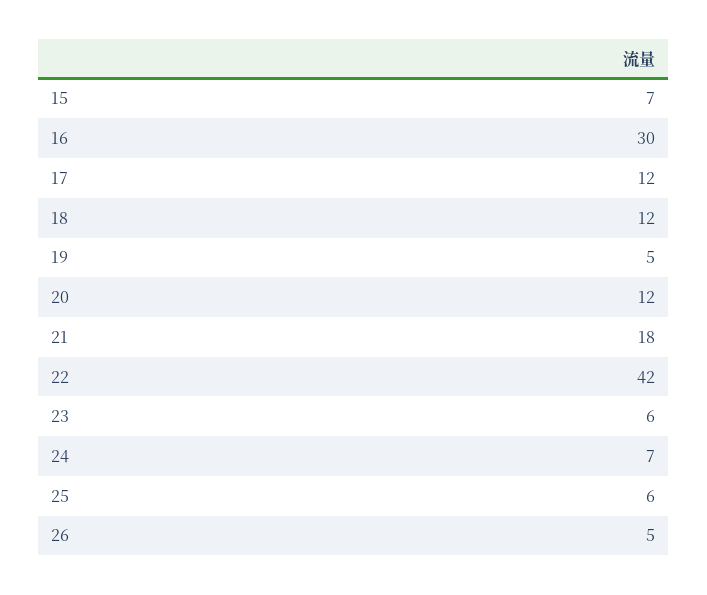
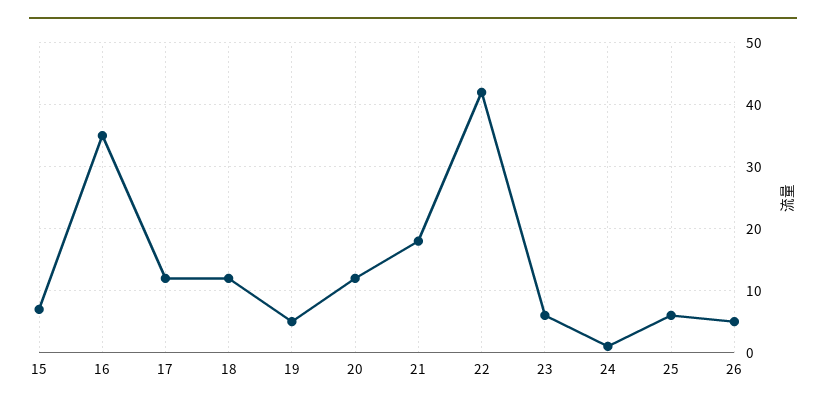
16: 30 -> 35
24: 7 -> 1

